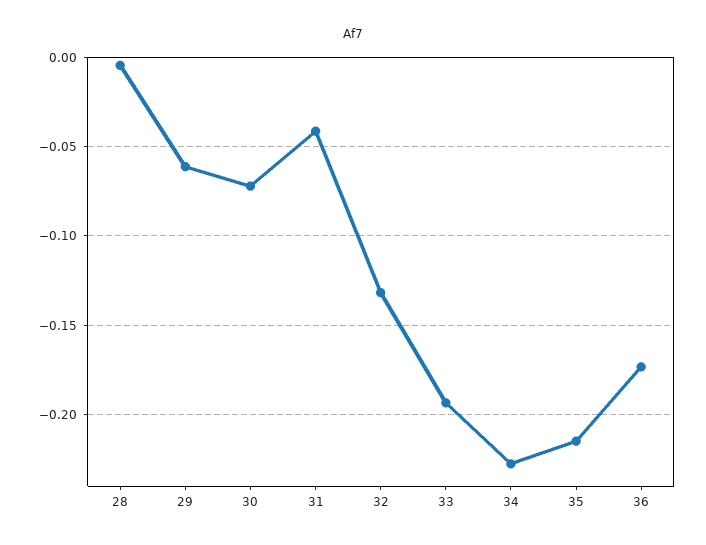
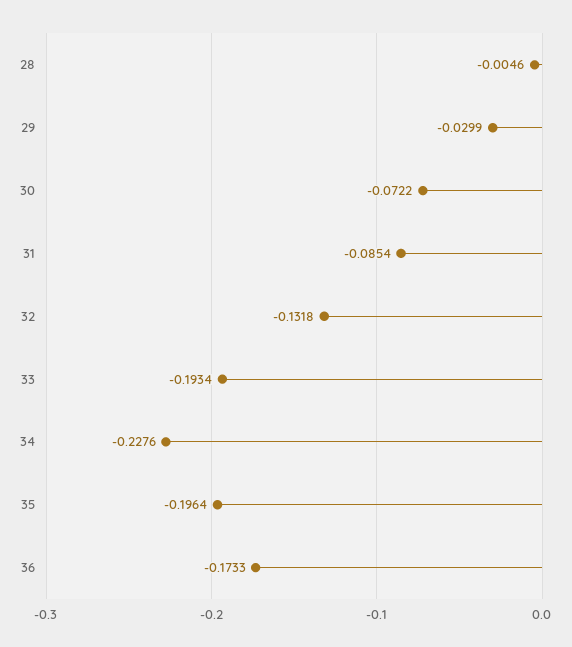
29: -0.06 -> -0.0299
31: -0.04 -> -0.0854
35: -0.215 -> -0.1964

